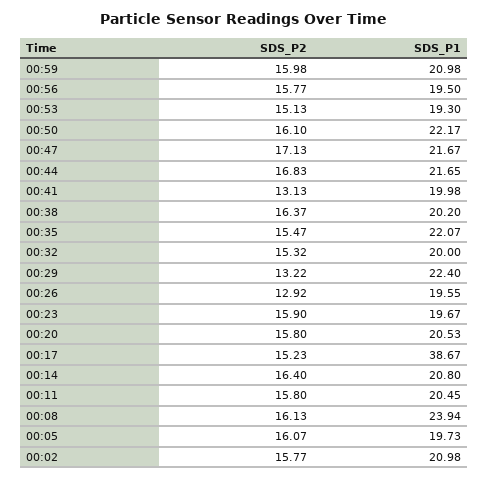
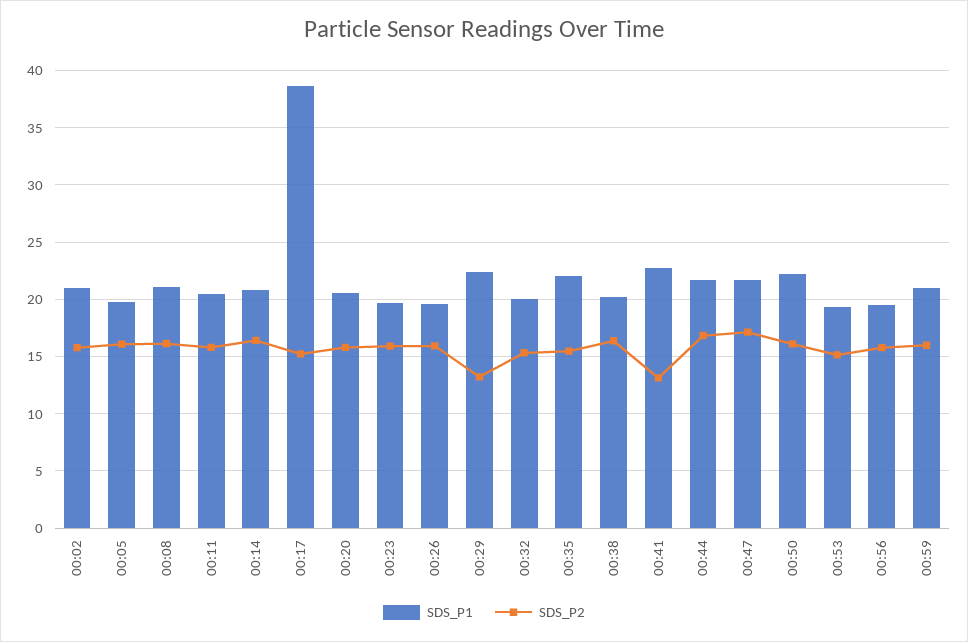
SDS_P1, 00:41: 19.98 -> 23
SDS_P2, 00:26: 12.92 -> 16
SDS_P1, 00:08: 23.94 -> 21

